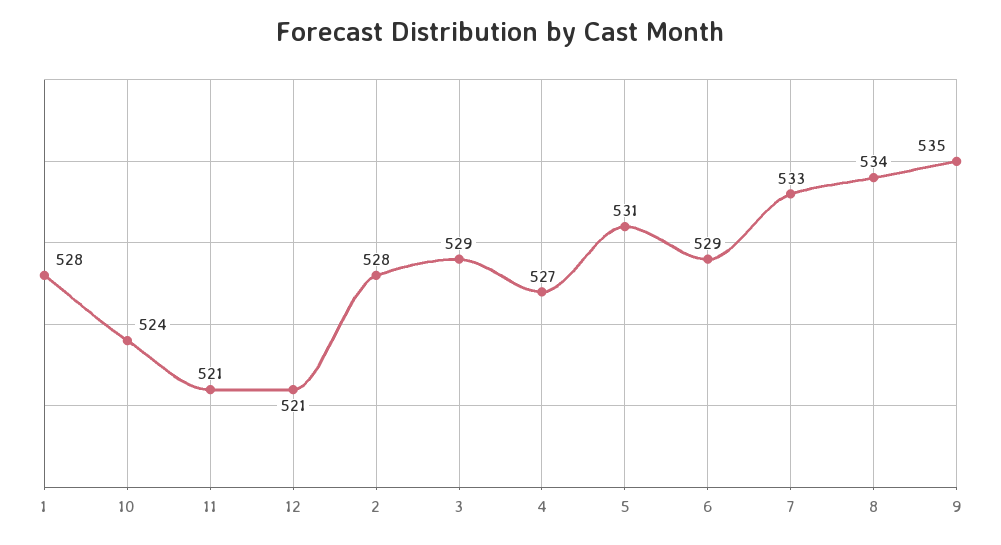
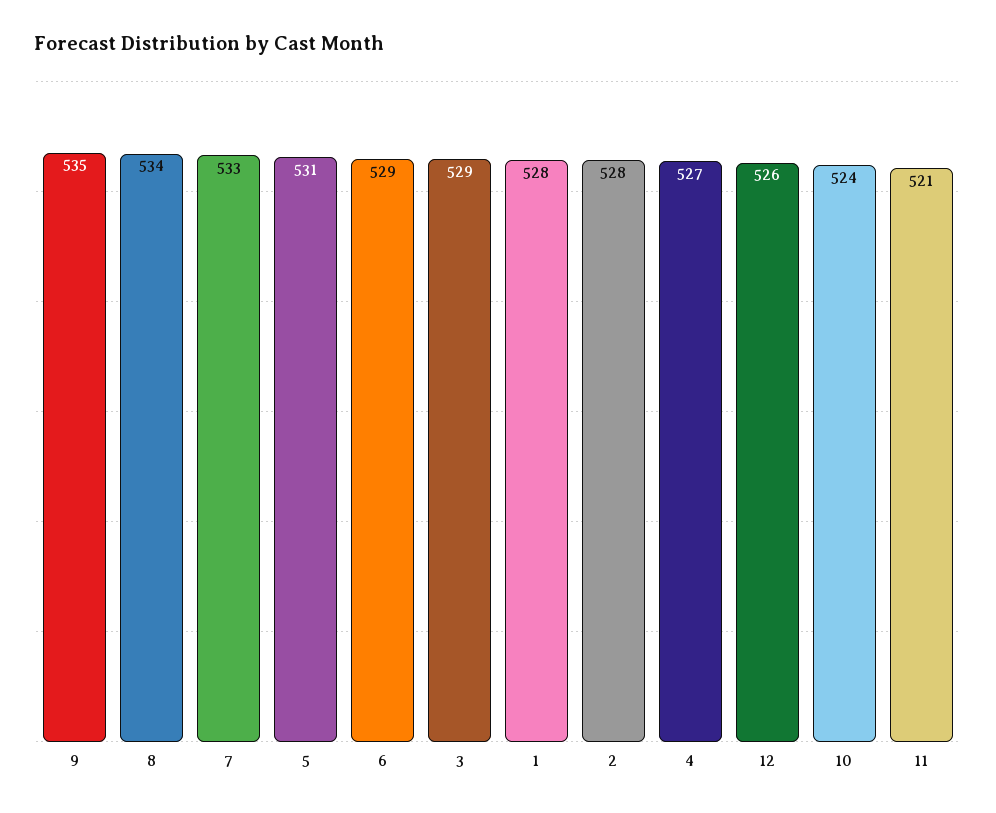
12: 521 -> 526

